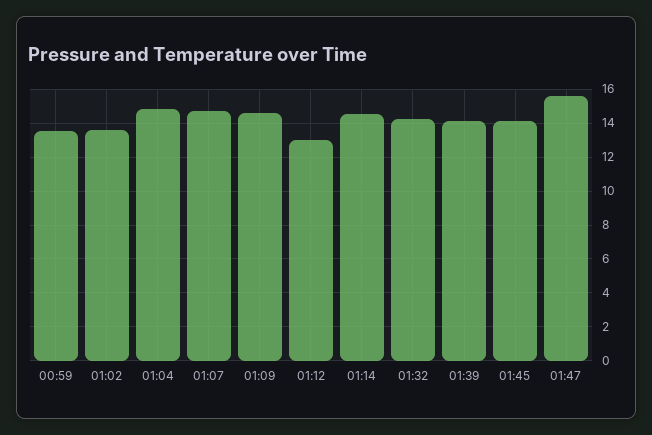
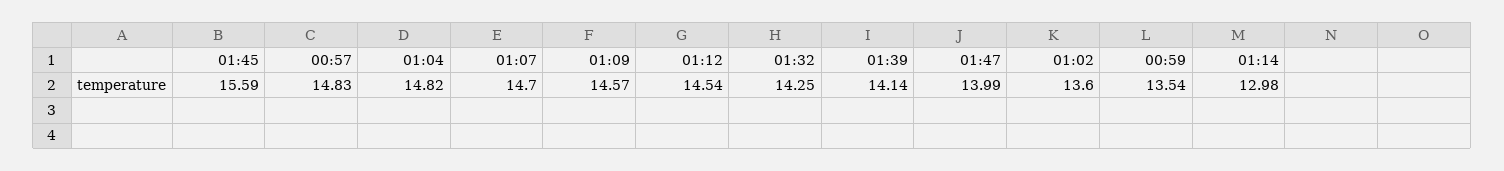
01:12: 13 -> 14.54
01:14: 14.5 -> 12.98
01:45: 14 -> 15.59
01:47: 15.5 -> 13.99
00:57: none -> 14.83

